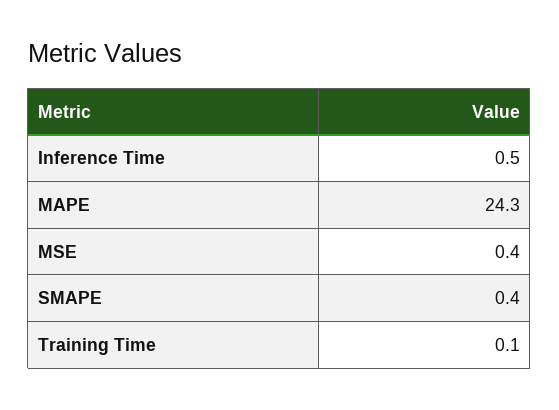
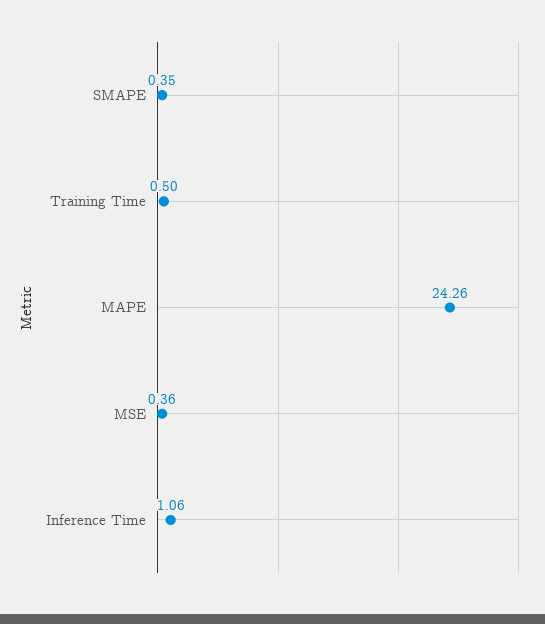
Inference Time: 0.5 -> 1.06
Training Time: 0.1 -> 0.5

